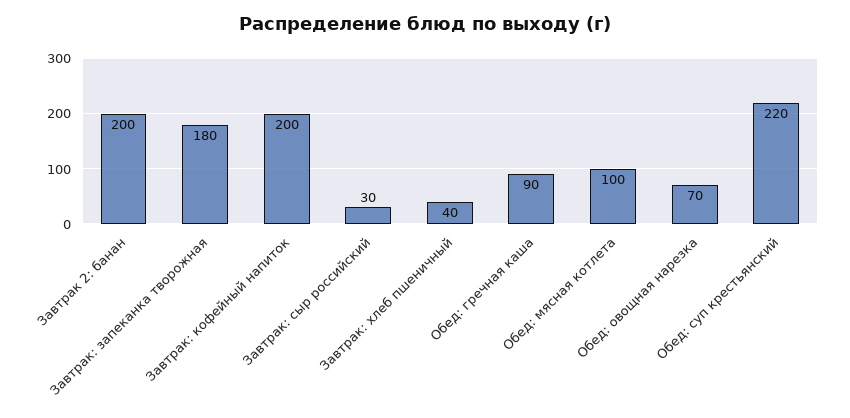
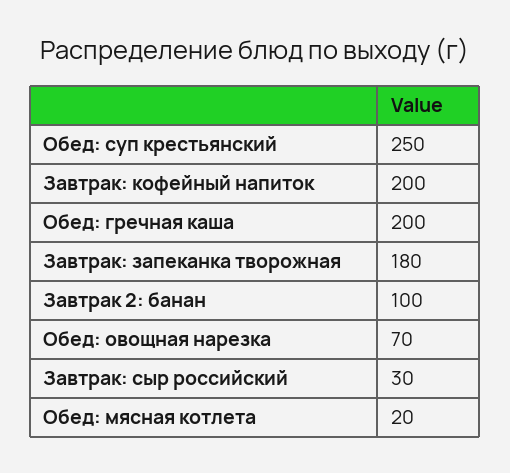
Завтрак 2: банан: 200 -> 100
Завтрак: хлеб пшеничный: 40 -> none
Обед: гречная каша: 90 -> 200
Обед: мясная котлета: 100 -> 20
Обед: суп крестьянский: 220 -> 250

